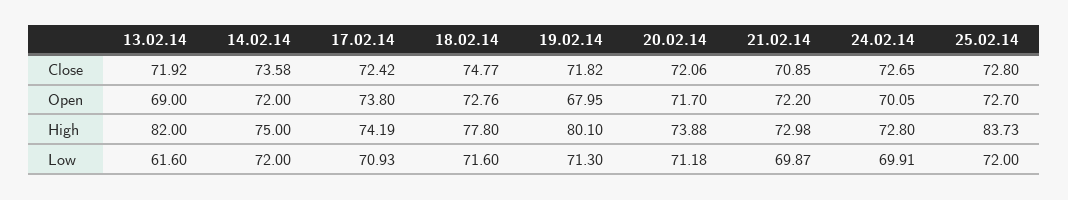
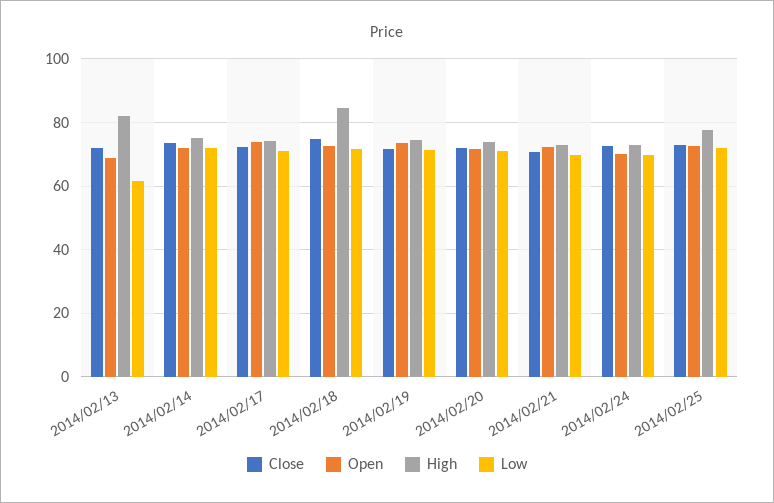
Open, 19.02.14: 67.95 -> 74
High, 18.02.14: 77.8 -> 84
High, 19.02.14: 80.1 -> 74
High, 25.02.14: 83.73 -> 78

